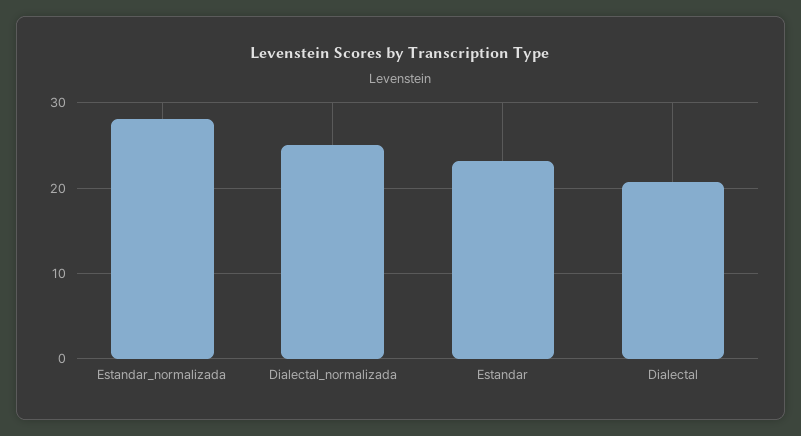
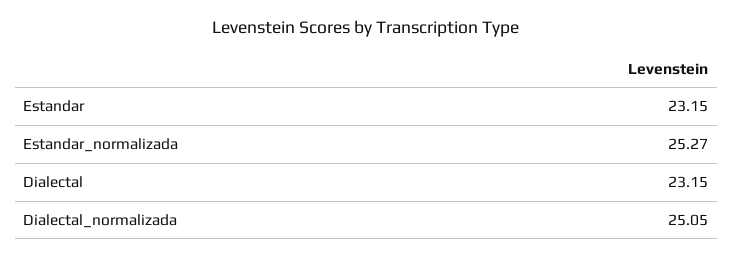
Estandar_normalizada: 28 -> 25.27
Dialectal: 21 -> 23.15

